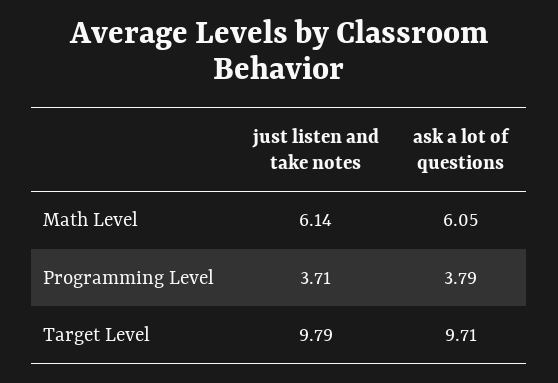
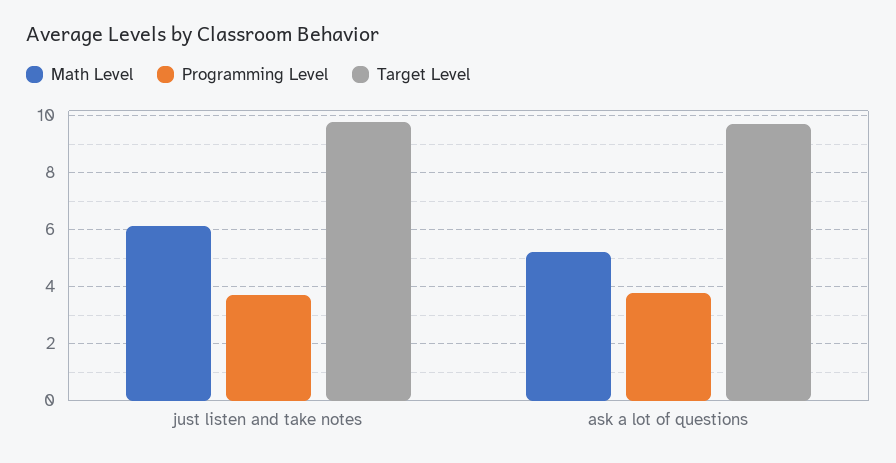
Math Level, ask a lot of questions: 6.05 -> 5.25

